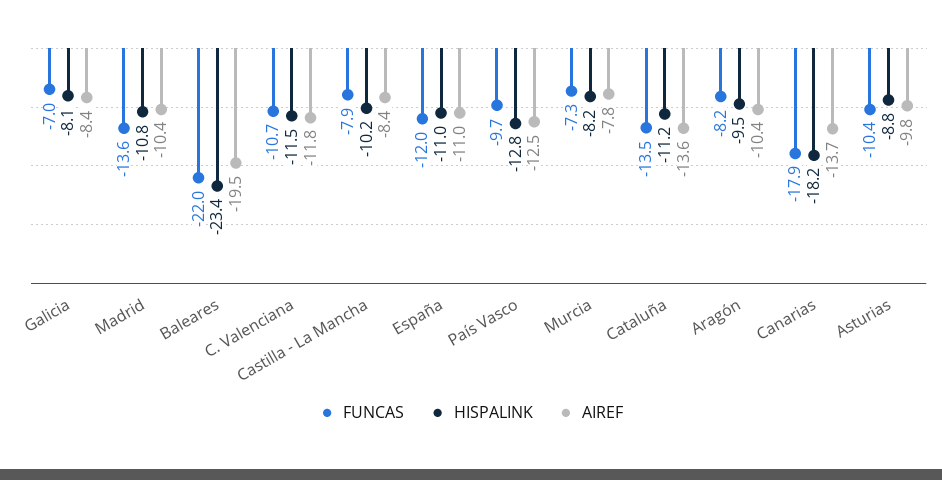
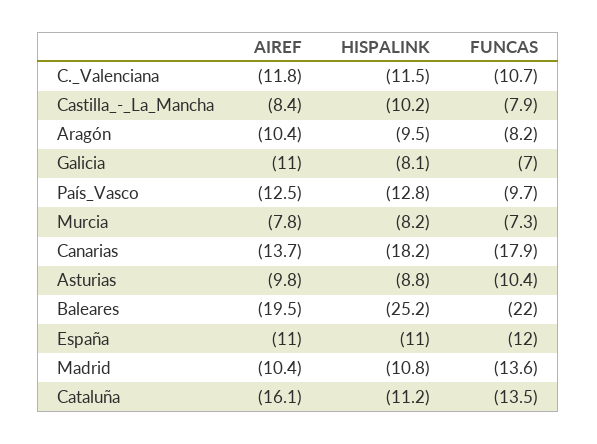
AIREF, Galicia: -8.4 -> -11
HISPALINK, Baleares: -23.4 -> -25.2
AIREF, Cataluña: -13.6 -> -16.1

